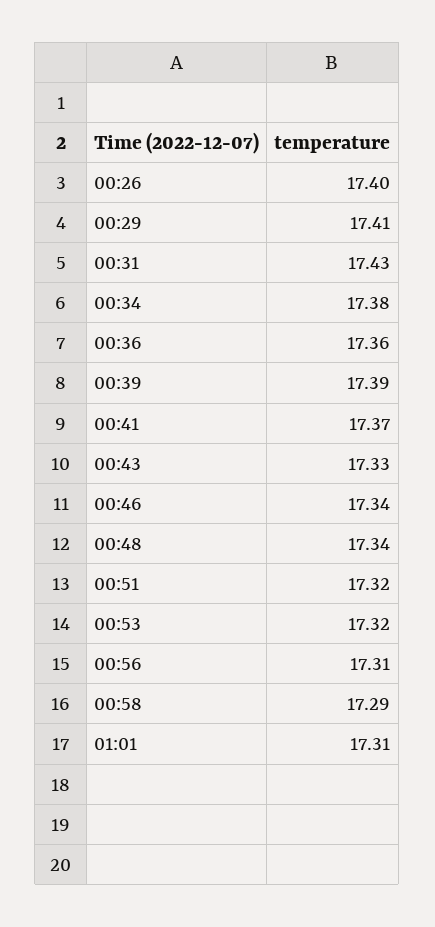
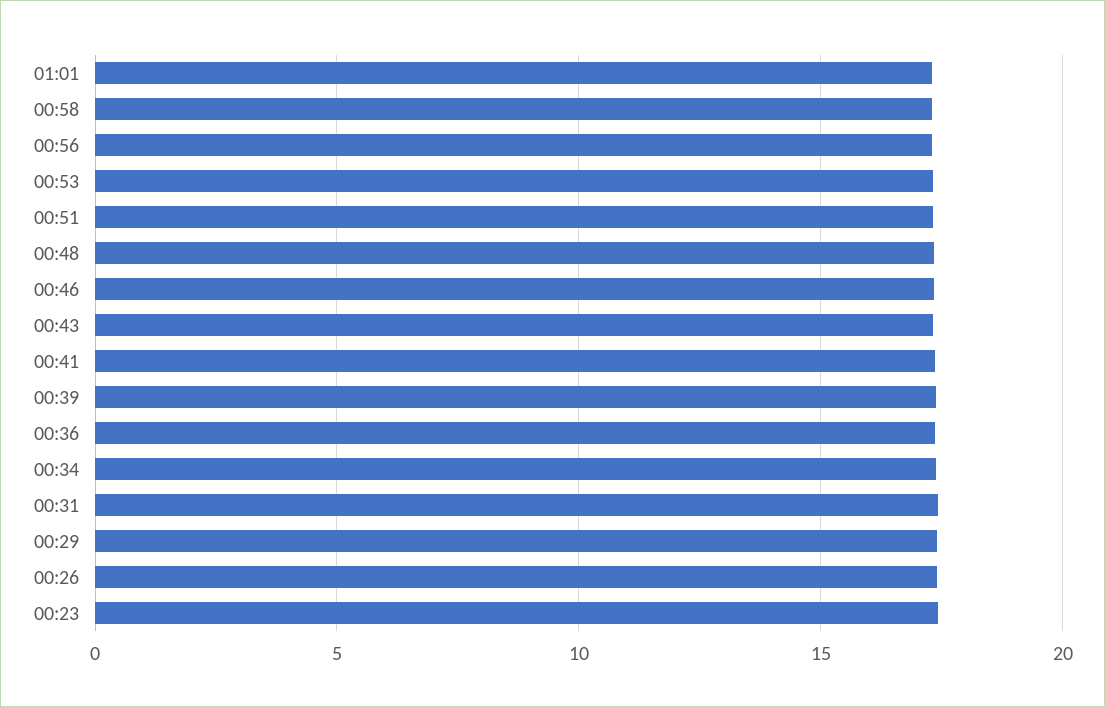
00:23: none -> 17.5

